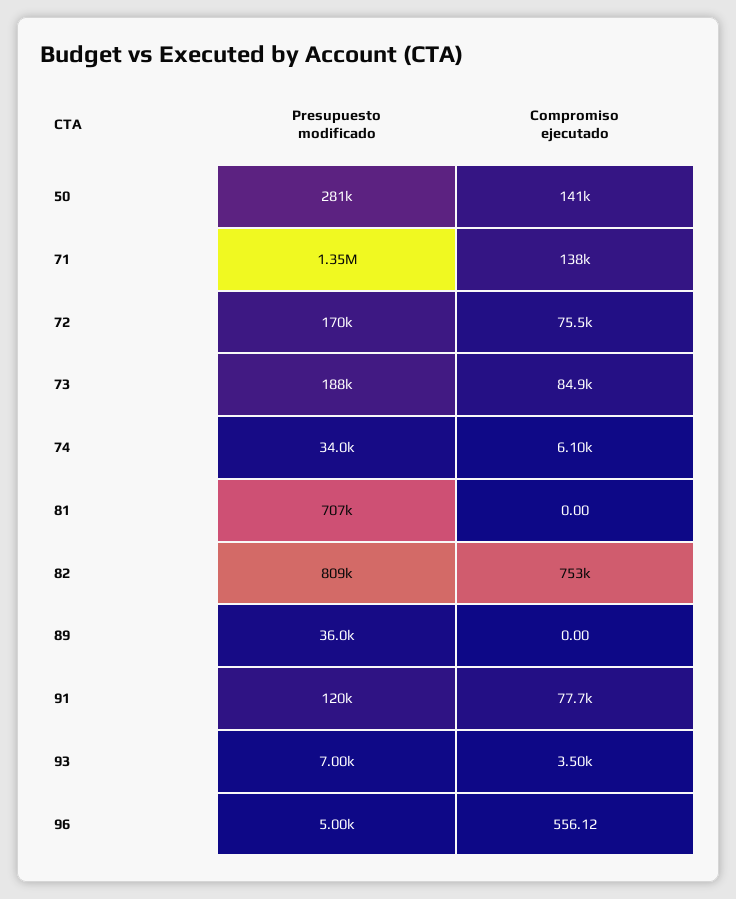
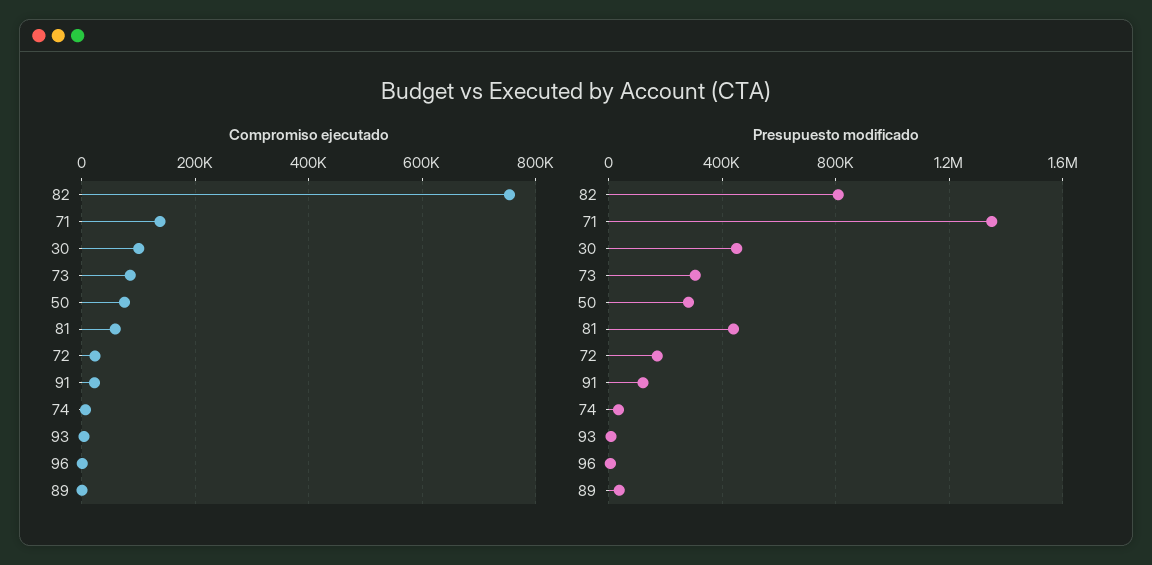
Compromiso ejecutado, 50: 141000 -> 80000
Compromiso ejecutado, 72: 75500 -> 20000
Presupuesto modificado, 73: 188000 -> 300000
Presupuesto modificado, 81: 707000 -> 450000
Compromiso ejecutado, 81: 0 -> 60000
Compromiso ejecutado, 91: 77700 -> 20000
Compromiso ejecutado, 30: none -> 100000
Presupuesto modificado, 30: none -> 450000

